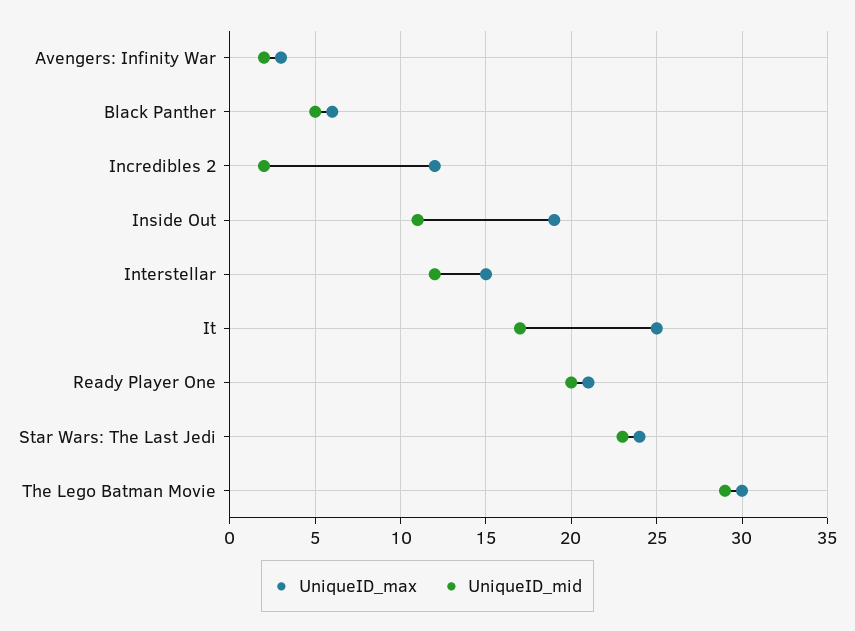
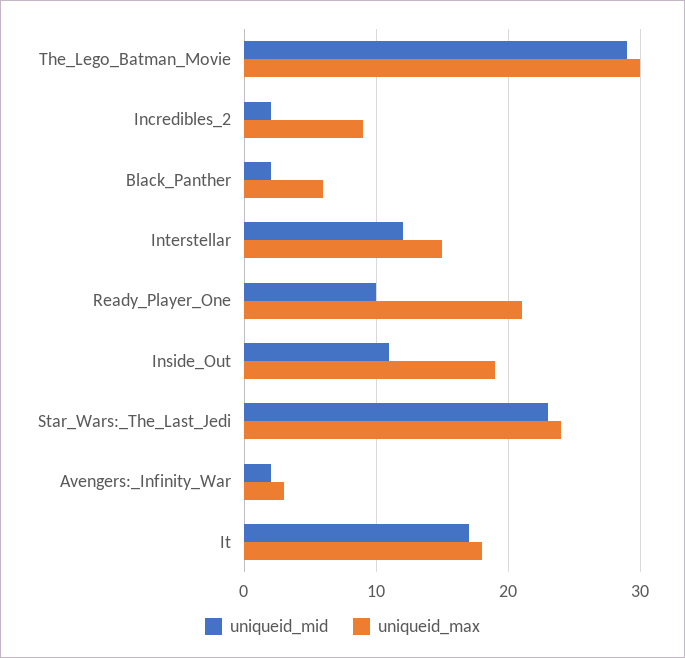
UniqueID_mid, Black Panther: 5 -> 2
UniqueID_max, Incredibles 2: 12 -> 9
UniqueID_max, It: 25 -> 18
UniqueID_mid, Ready Player One: 20 -> 10

